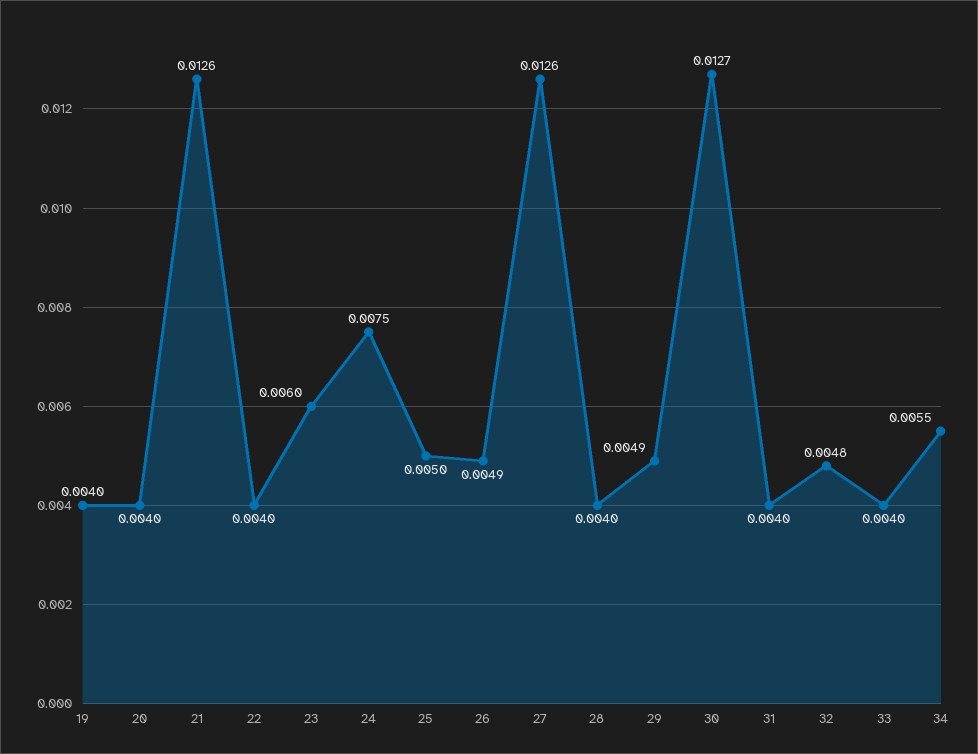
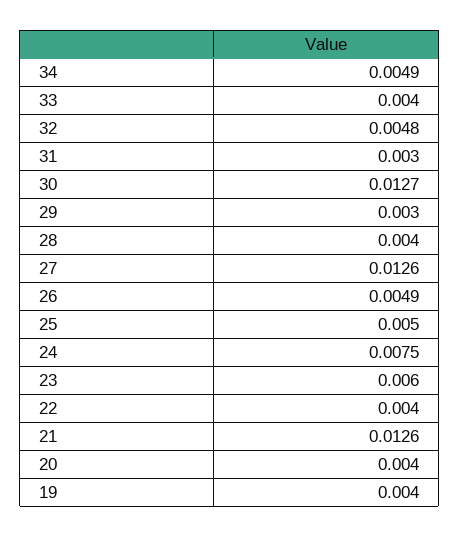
29: 0.0049 -> 0.003
31: 0.004 -> 0.003
34: 0.0055 -> 0.0049

